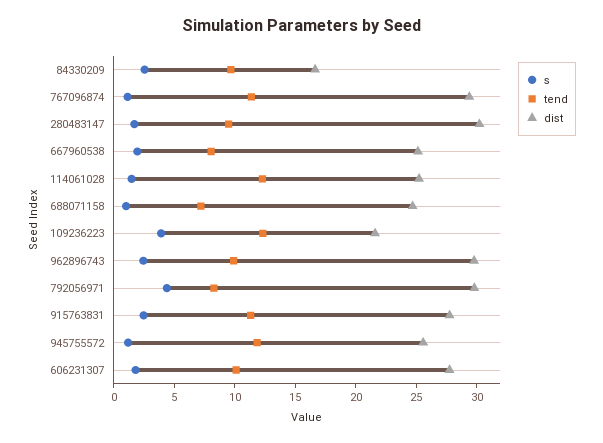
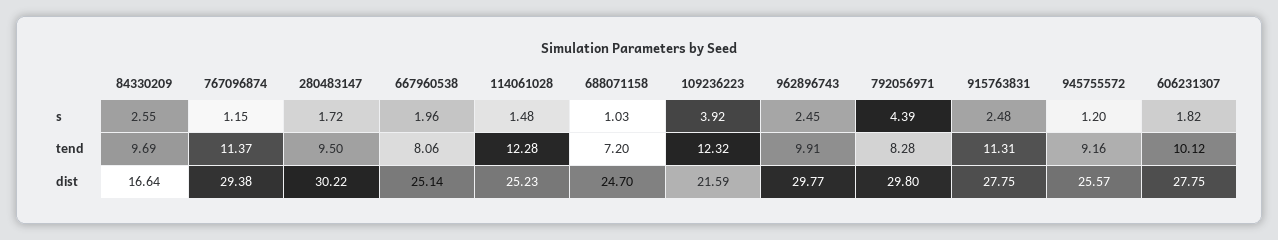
tend, 945755572: 12 -> 9.16

